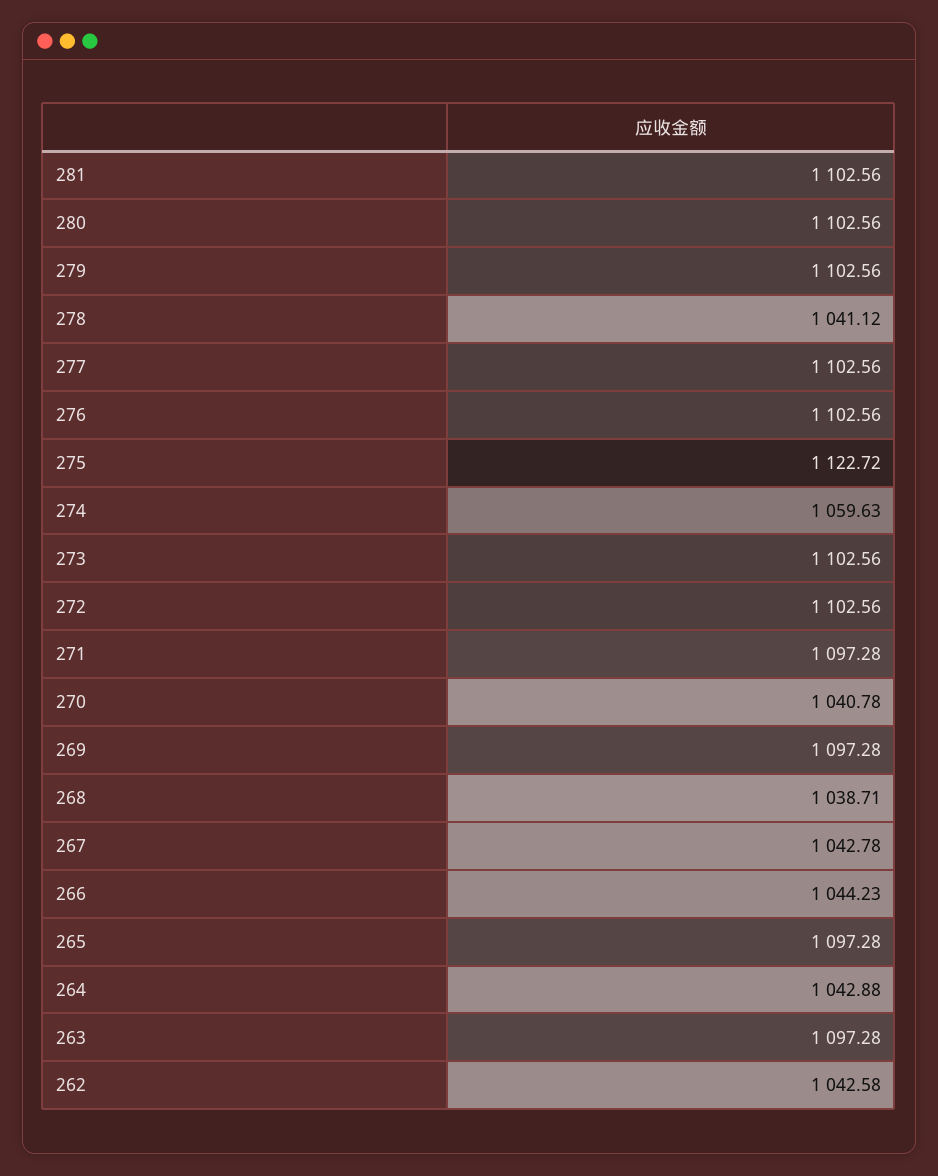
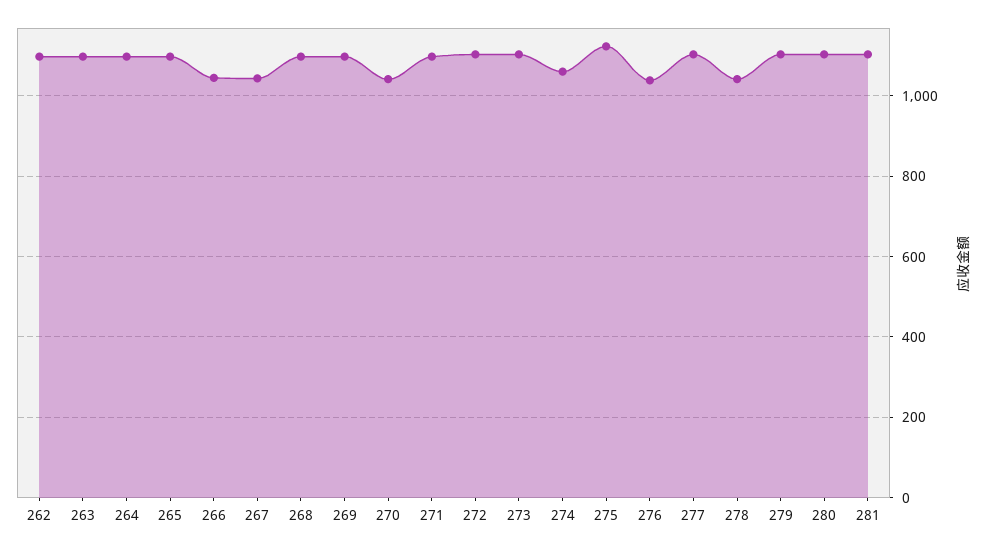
276: 1102.56 -> 1040
268: 1038.71 -> 1100
264: 1042.88 -> 1100
262: 1042.58 -> 1100

